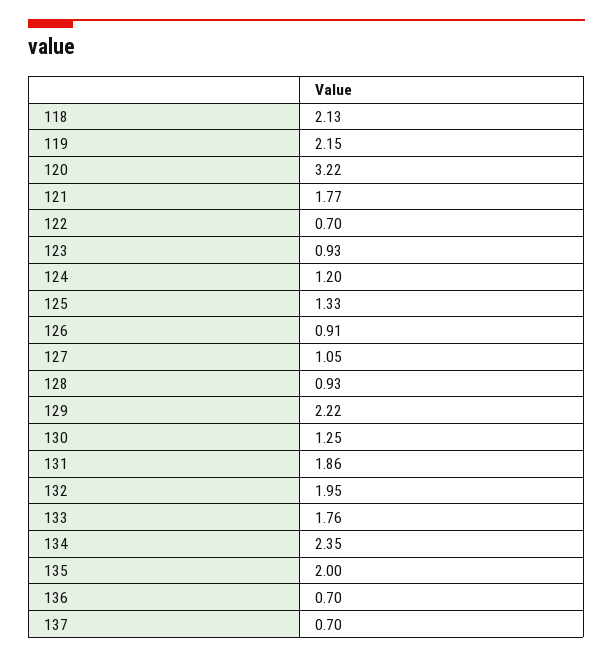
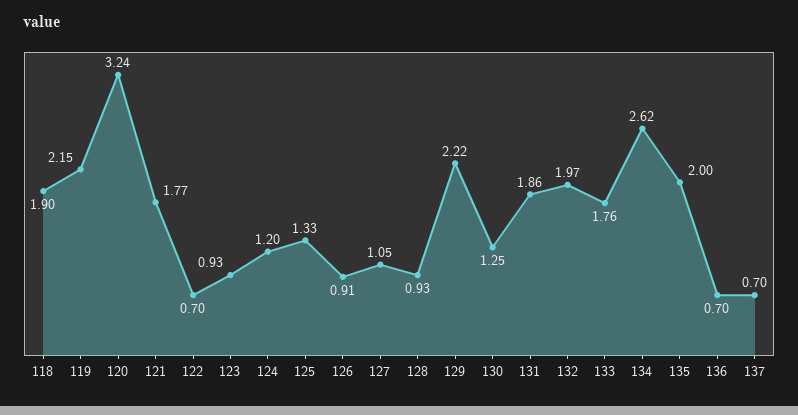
118: 2.13 -> 1.9
120: 3.22 -> 3.24
132: 1.95 -> 1.97
134: 2.35 -> 2.62

